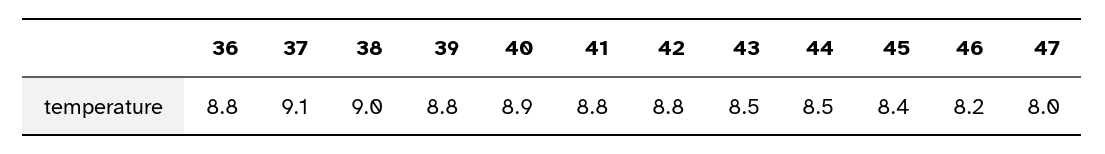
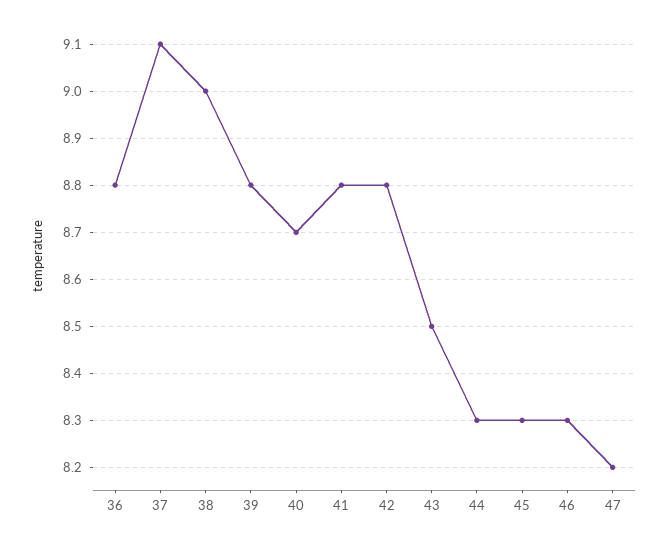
40: 8.9 -> 8.7
44: 8.5 -> 8.3
45: 8.4 -> 8.3
46: 8.2 -> 8.3
47: 8 -> 8.2

